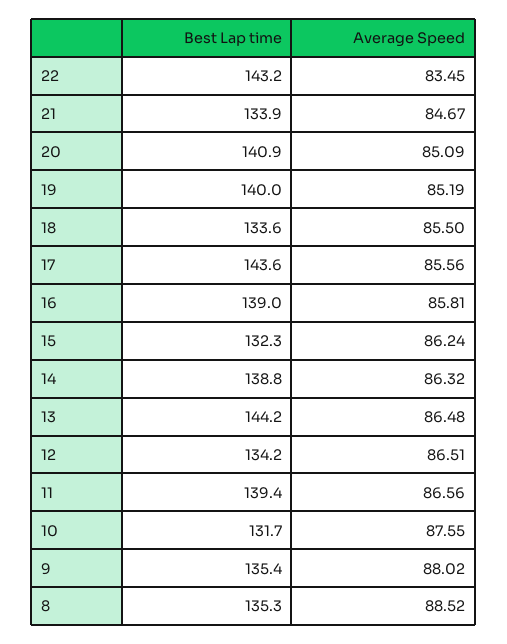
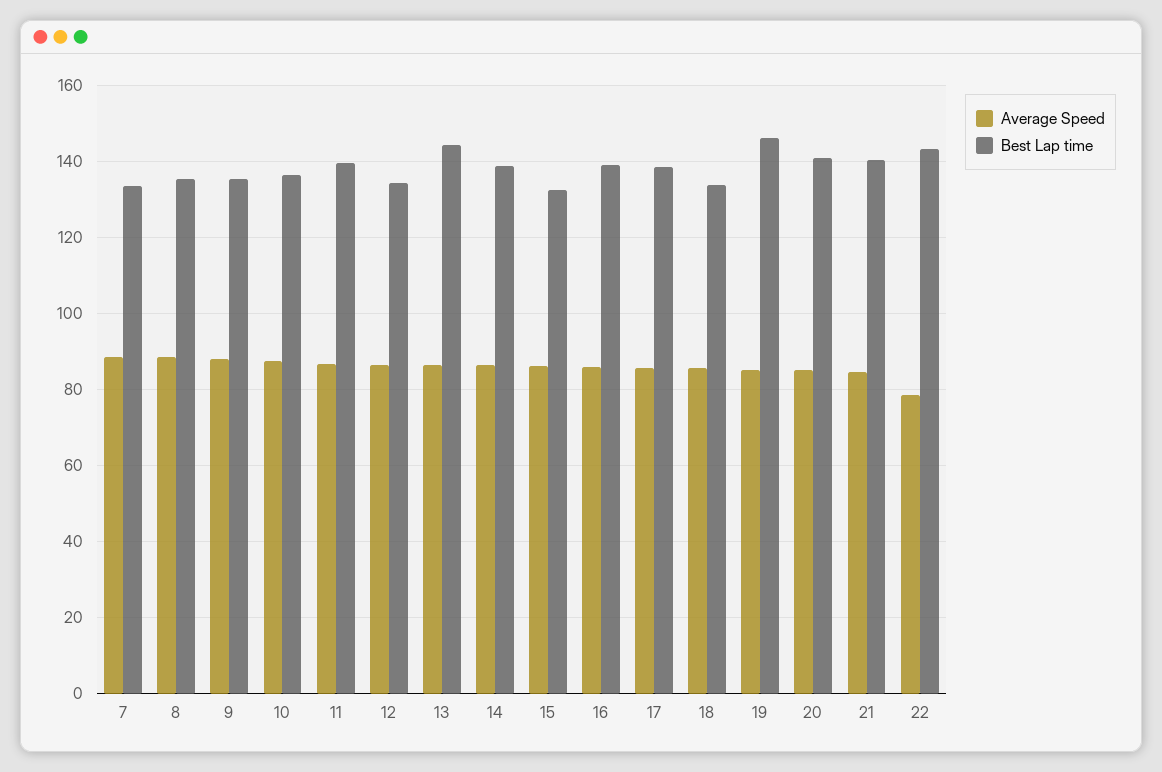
Average Speed, 22: 83.45 -> 78
Best Lap time, 21: 133.9 -> 140
Best Lap time, 19: 140 -> 146
Best Lap time, 17: 143.6 -> 138
Best Lap time, 10: 131.7 -> 136
Average Speed, 7: none -> 88
Best Lap time, 7: none -> 134

